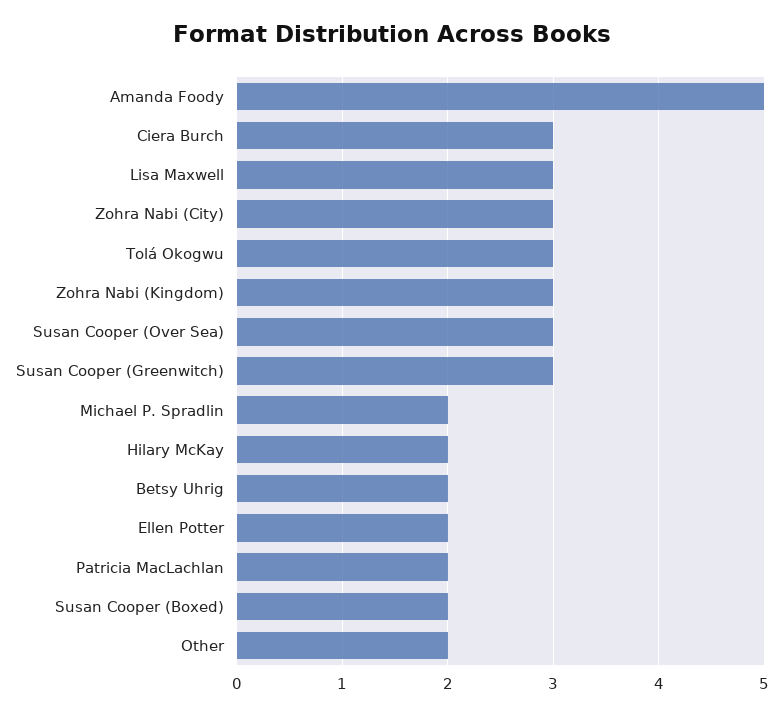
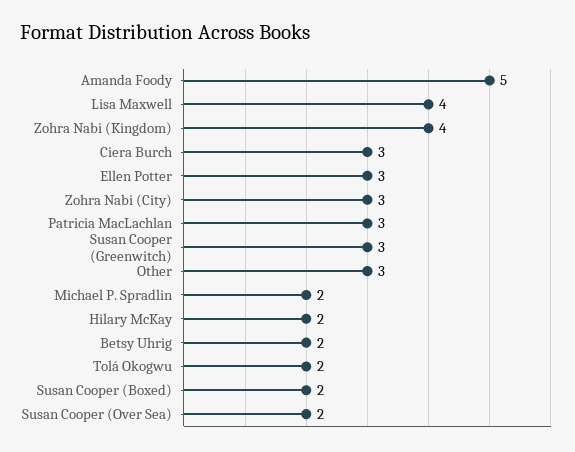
Lisa Maxwell: 3 -> 4
Tolá Okogwu: 3 -> 2
Zohra Nabi (Kingdom): 3 -> 4
Susan Cooper (Over Sea): 3 -> 2
Ellen Potter: 2 -> 3
Patricia MacLachlan: 2 -> 3
Other: 2 -> 3

